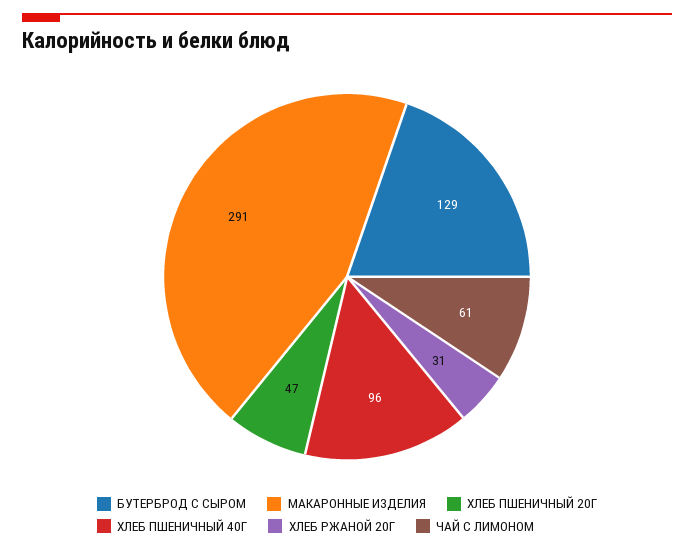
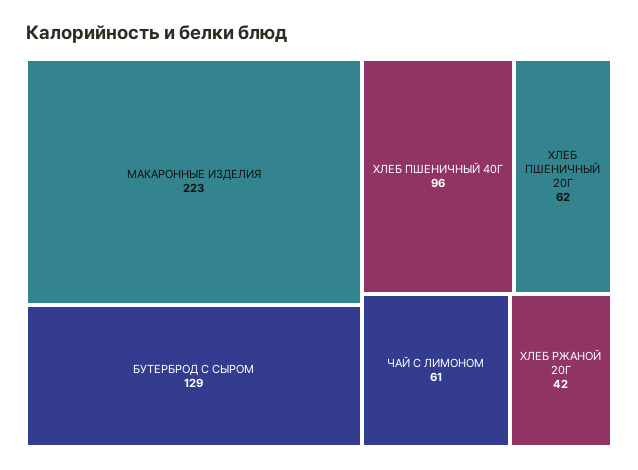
МАКАРОННЫЕ ИЗДЕЛИЯ: 291 -> 223
ХЛЕБ ПШЕНИЧНЫЙ 20Г: 47 -> 62
ХЛЕБ РЖАНОЙ 20Г: 31 -> 42

